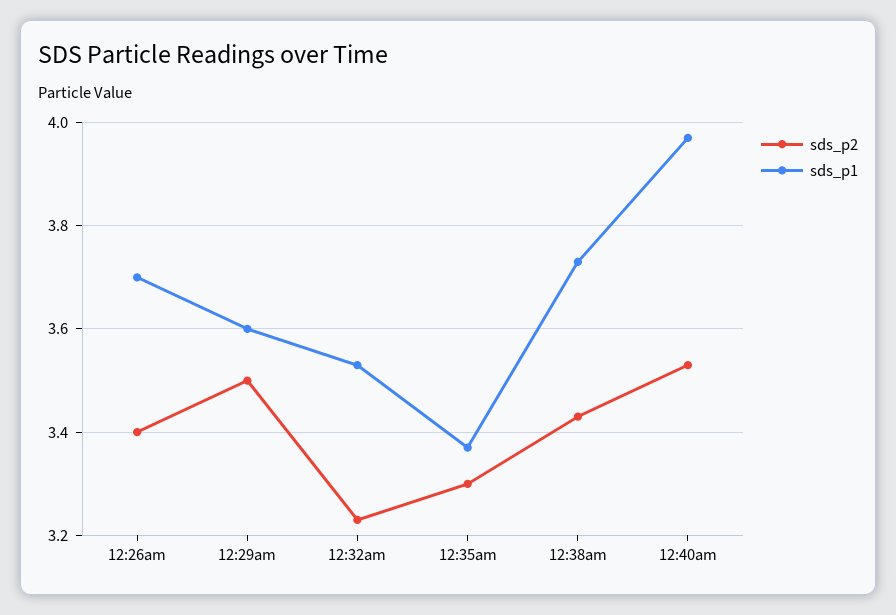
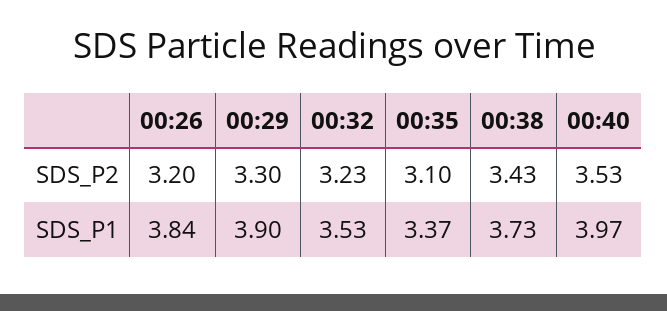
sds_p2, 12:26am: 3.4 -> 3.2
sds_p1, 12:26am: 3.7 -> 3.84
sds_p2, 12:29am: 3.5 -> 3.3
sds_p1, 12:29am: 3.6 -> 3.9
sds_p2, 12:35am: 3.3 -> 3.1

